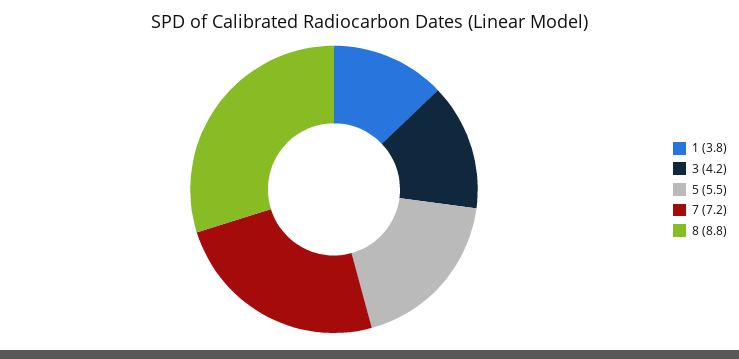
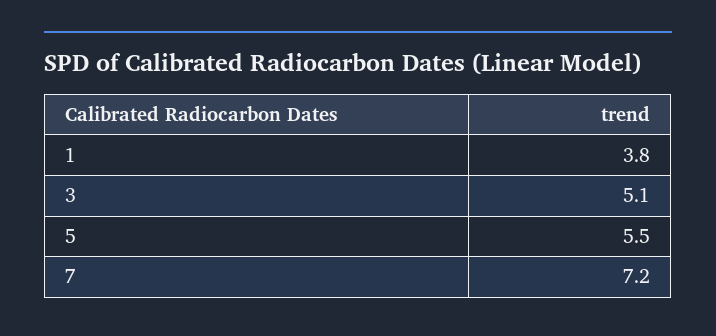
3: 4.2 -> 5.1
8: 8.8 -> none

